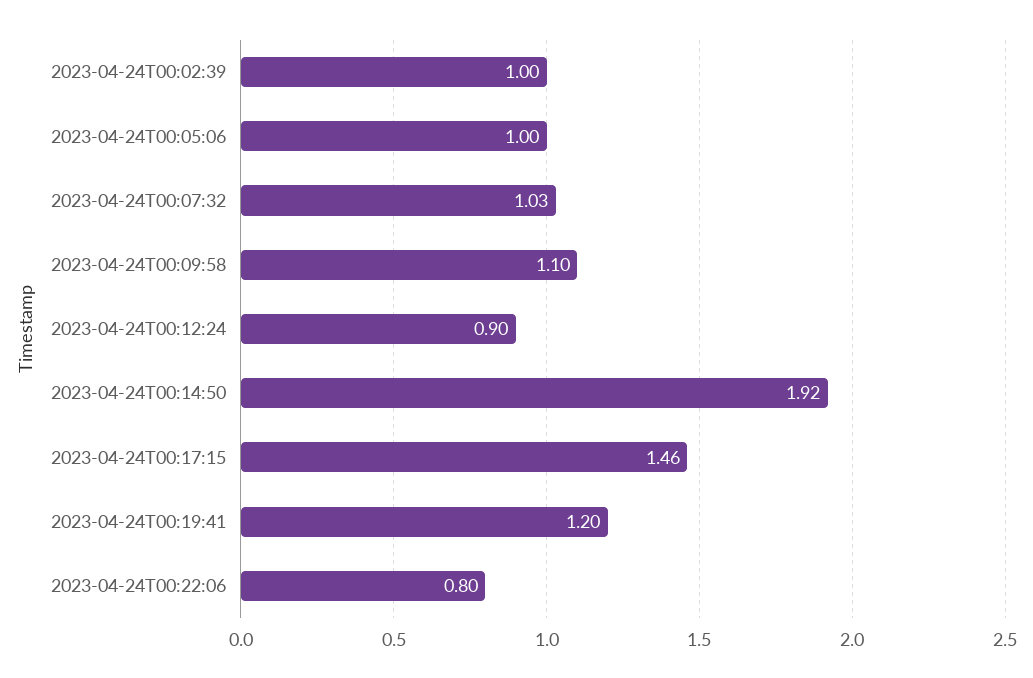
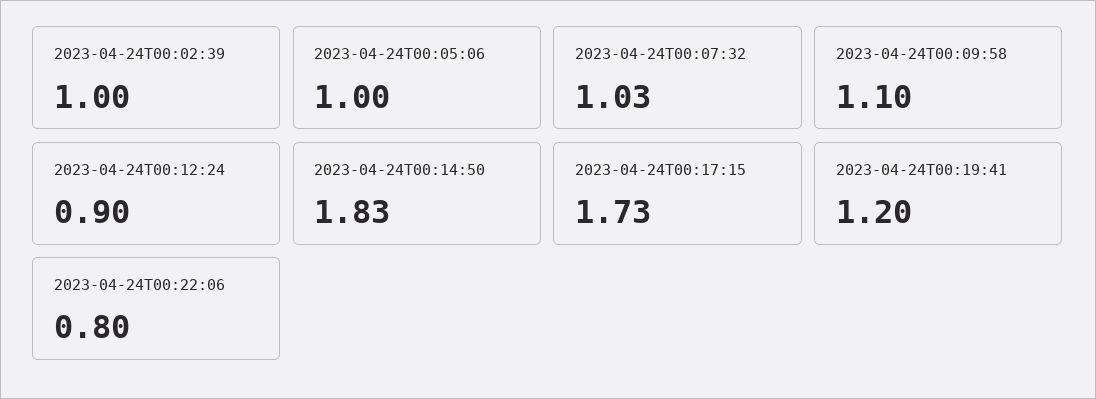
2023-04-24T00:14:50: 1.92 -> 1.83
2023-04-24T00:17:15: 1.46 -> 1.73

